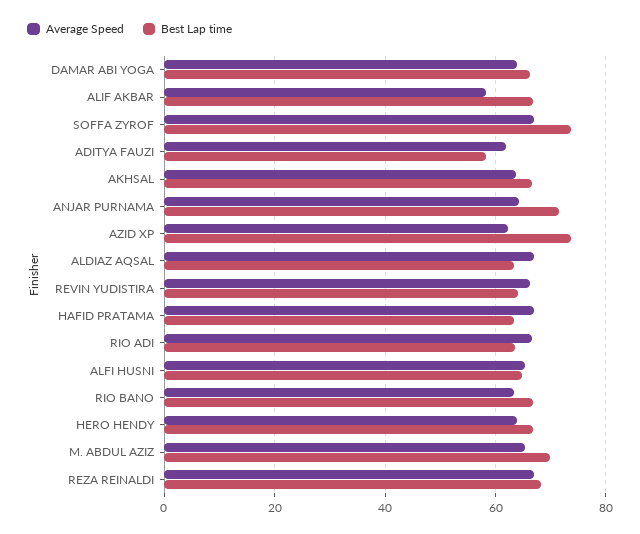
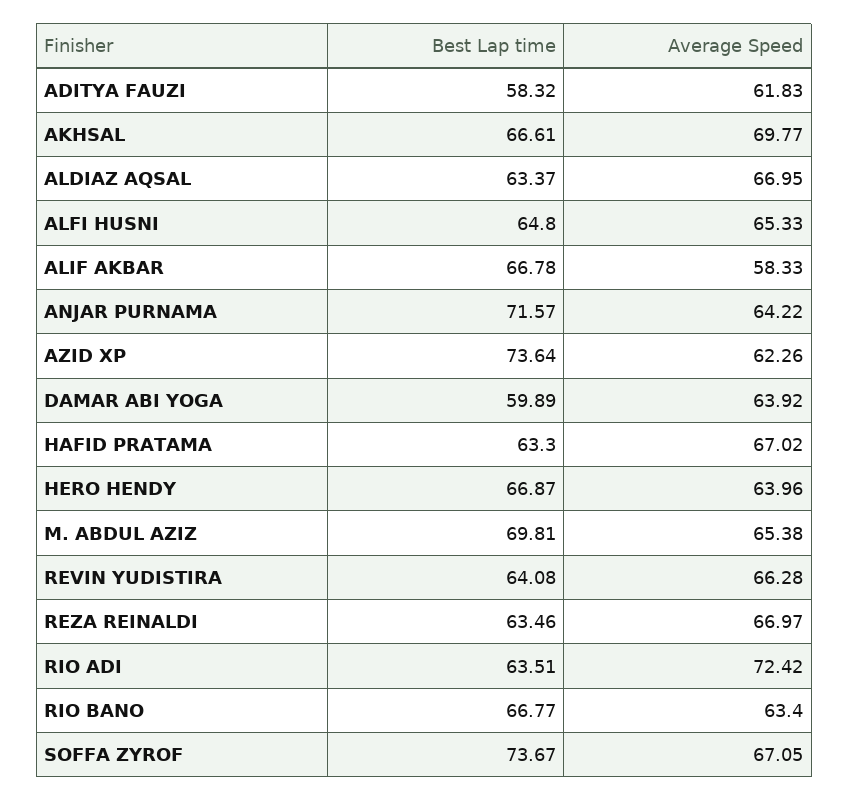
Best Lap time, DAMAR ABI YOGA: 66 -> 59.89
Average Speed, AKHSAL: 64 -> 69.77
Average Speed, RIO ADI: 66 -> 72.42
Best Lap time, REZA REINALDI: 68 -> 63.46

